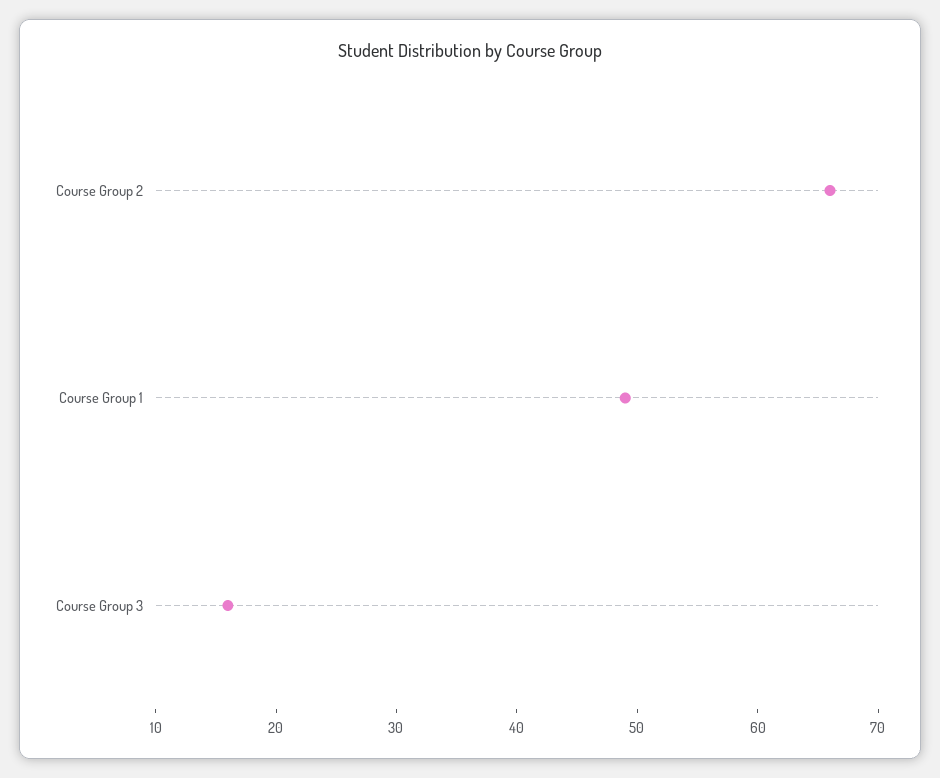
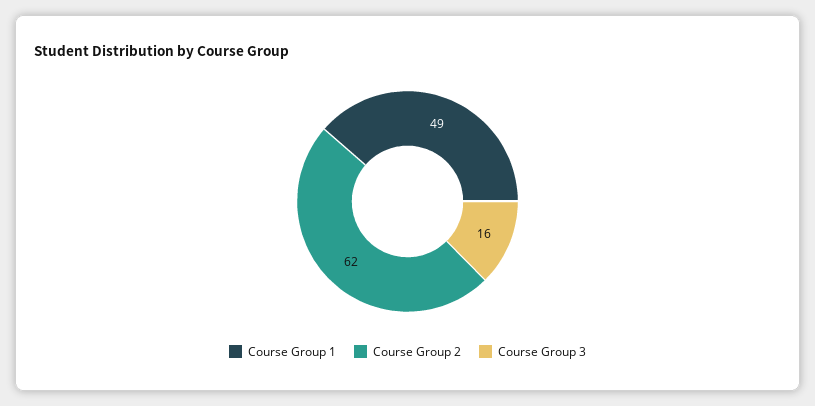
Course Group 2: 66 -> 62

